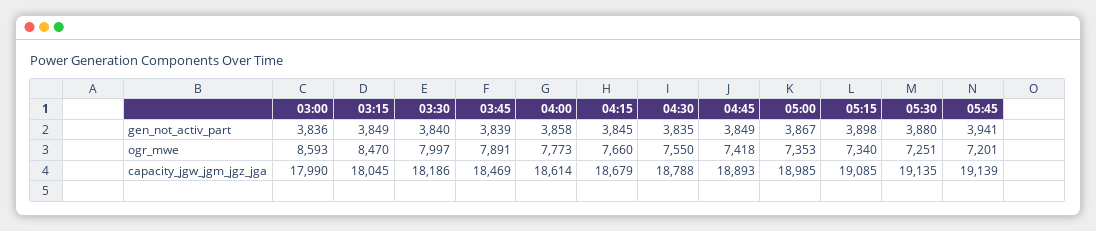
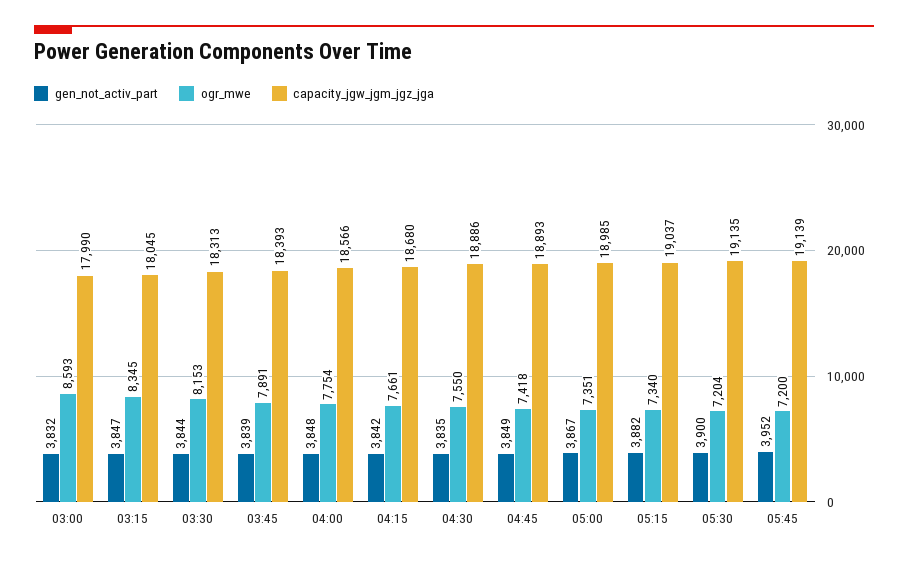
gen_not_activ_part, 03:00: 3836 -> 3832
gen_not_activ_part, 03:15: 3849 -> 3847
gen_not_activ_part, 03:30: 3840 -> 3844
gen_not_activ_part, 04:00: 3858 -> 3848
gen_not_activ_part, 04:15: 3845 -> 3842
gen_not_activ_part, 05:15: 3898 -> 3882
gen_not_activ_part, 05:30: 3880 -> 3900
gen_not_activ_part, 05:45: 3941 -> 3952
ogr_mwe, 03:15: 8470 -> 8345
ogr_mwe, 03:30: 7997 -> 8153
ogr_mwe, 04:00: 7773 -> 7754
ogr_mwe, 04:15: 7660 -> 7661
ogr_mwe, 05:00: 7353 -> 7351
ogr_mwe, 05:30: 7251 -> 7204
ogr_mwe, 05:45: 7201 -> 7200
capacity_jgw_jgm_jgz_jga, 03:30: 18186 -> 18313
capacity_jgw_jgm_jgz_jga, 03:45: 18469 -> 18393
capacity_jgw_jgm_jgz_jga, 04:00: 18614 -> 18566
capacity_jgw_jgm_jgz_jga, 04:15: 18679 -> 18680
capacity_jgw_jgm_jgz_jga, 04:30: 18788 -> 18886
capacity_jgw_jgm_jgz_jga, 05:15: 19085 -> 19037

